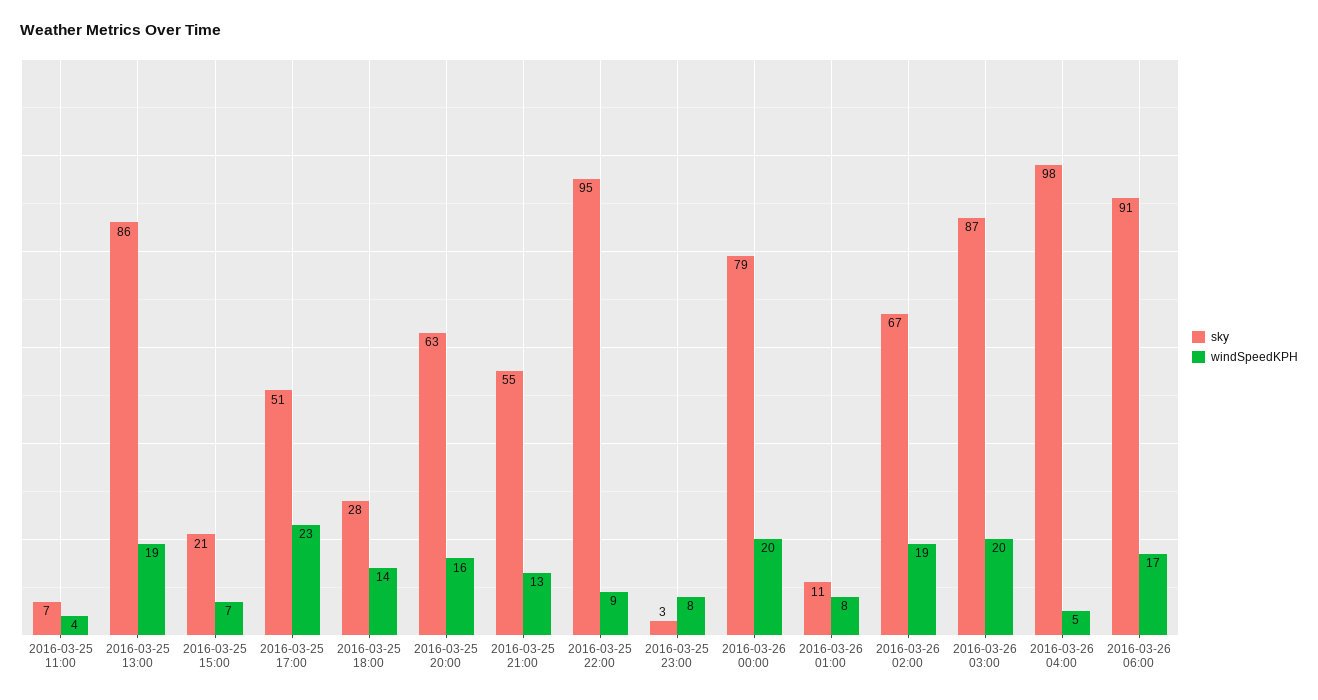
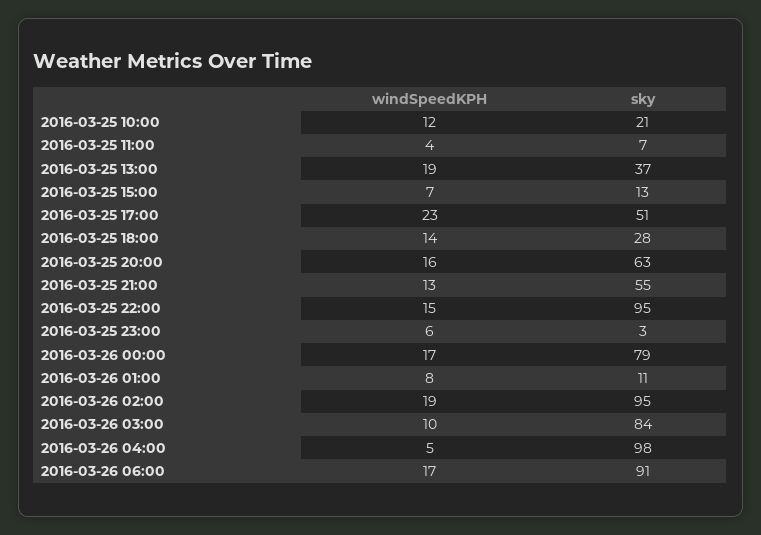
sky, 2016-03-25 13:00: 86 -> 37
sky, 2016-03-25 15:00: 21 -> 13
windSpeedKPH, 2016-03-25 22:00: 9 -> 15
windSpeedKPH, 2016-03-25 23:00: 8 -> 6
windSpeedKPH, 2016-03-26 00:00: 20 -> 17
sky, 2016-03-26 02:00: 67 -> 95
sky, 2016-03-26 03:00: 87 -> 84
windSpeedKPH, 2016-03-26 03:00: 20 -> 10
windSpeedKPH, 2016-03-25 10:00: none -> 12
sky, 2016-03-25 10:00: none -> 21

